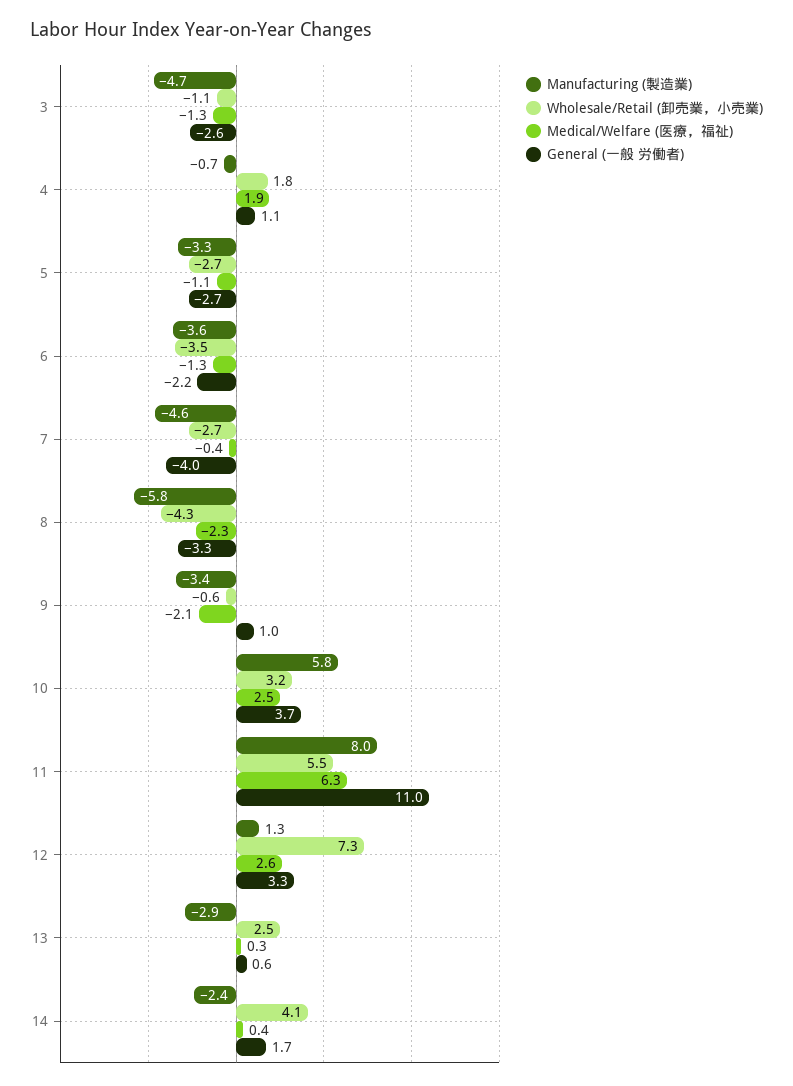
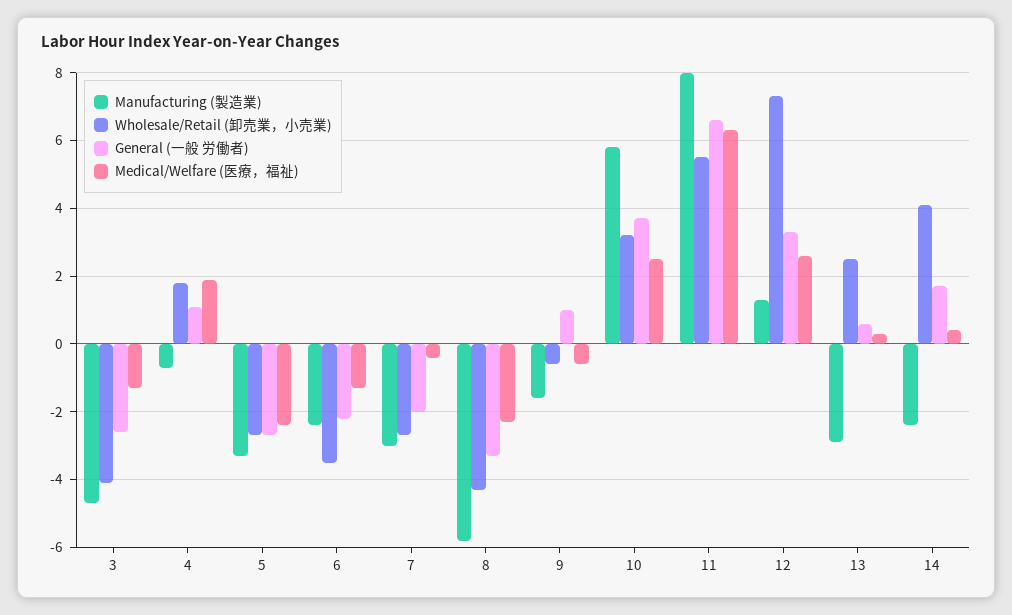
Wholesale/Retail (卸売業，小売業), 3: -1.1 -> -4
Medical/Welfare (医療，福祉), 5: -1.1 -> -2.5
Manufacturing (製造業), 6: -3.6 -> -2.5
Manufacturing (製造業), 7: -4.6 -> -3
General (一般 労働者), 7: -4 -> -2
Manufacturing (製造業), 9: -3.4 -> -1.5
Medical/Welfare (医療，福祉), 9: -2.1 -> -0.5
General (一般 労働者), 11: 11 -> 6.5

